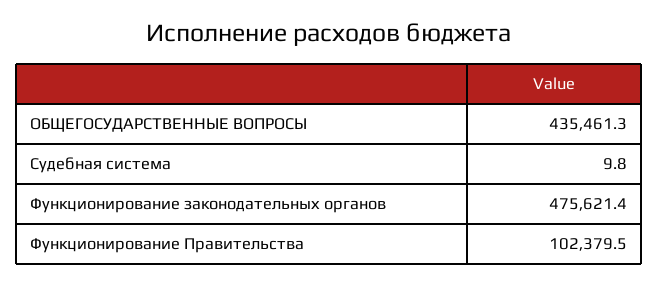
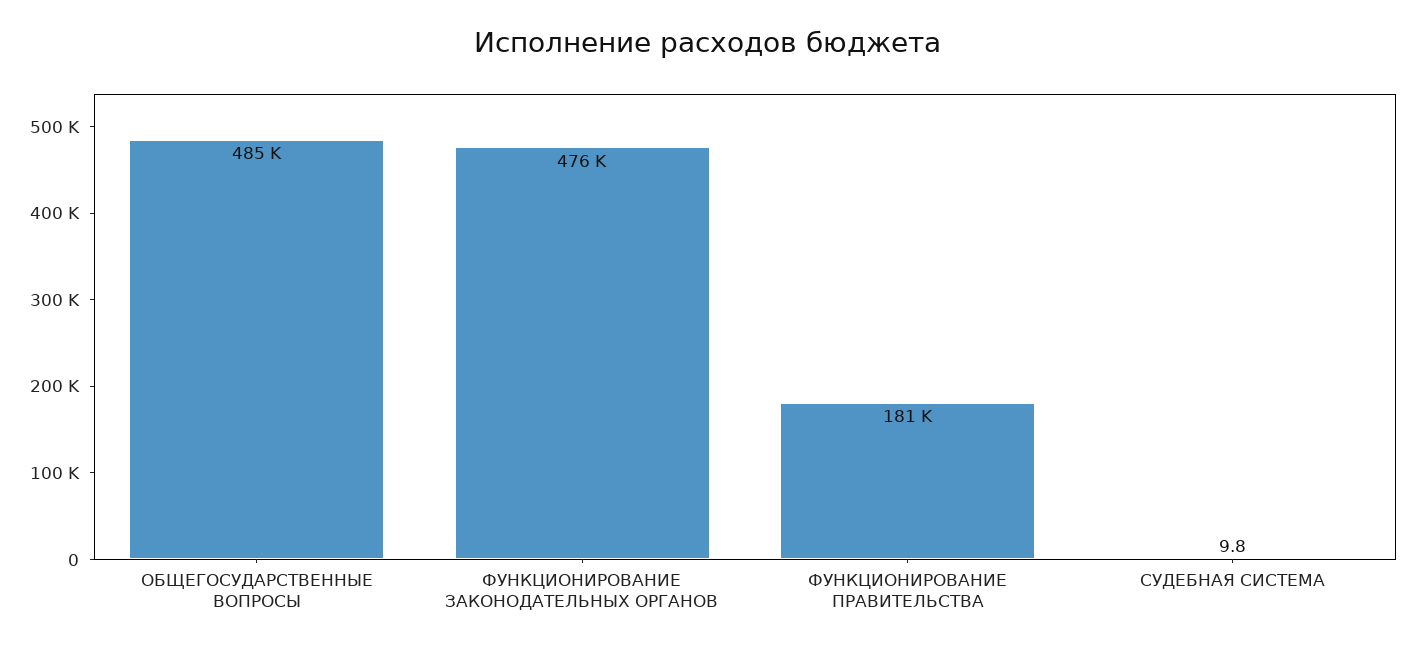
ОБЩЕГОСУДАРСТВЕННЫЕ ВОПРОСЫ: 435461.3 -> 485000
Функционирование Правительства: 102379.5 -> 181000

